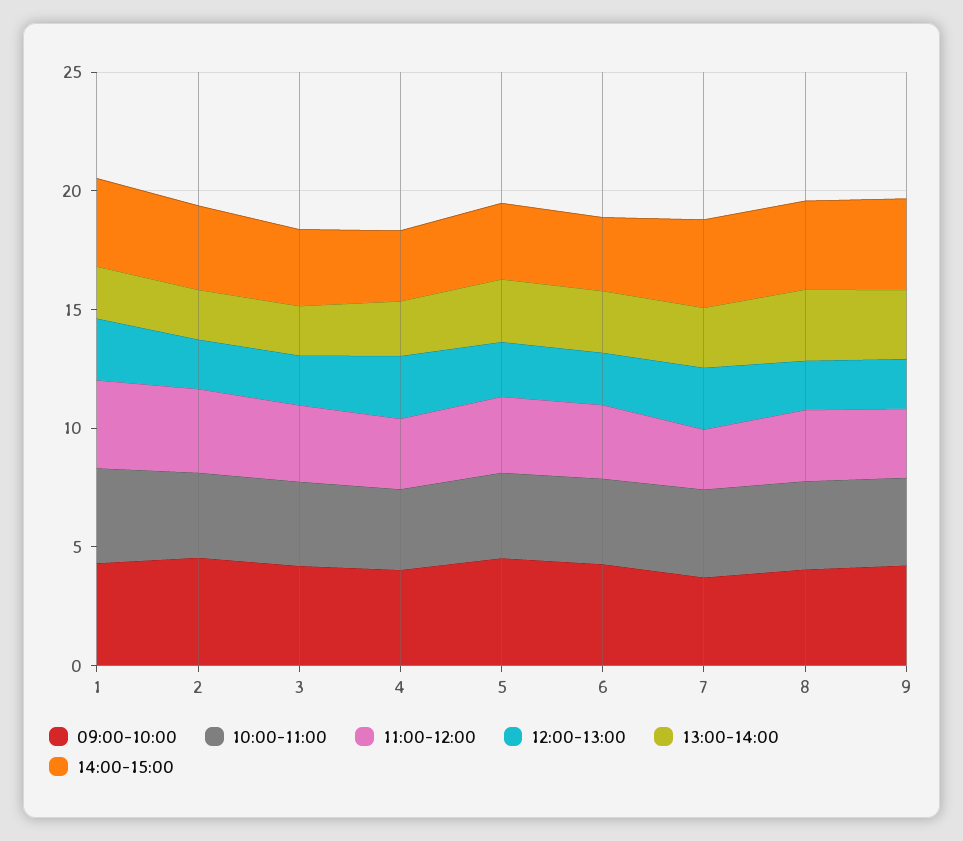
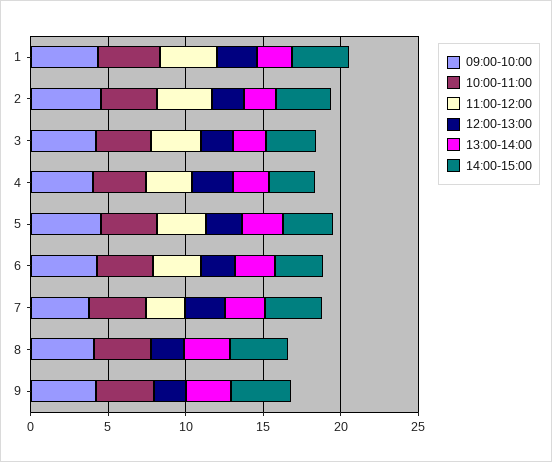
11:00-12:00, 8: 3 -> 0
11:00-12:00, 9: 3 -> 0

